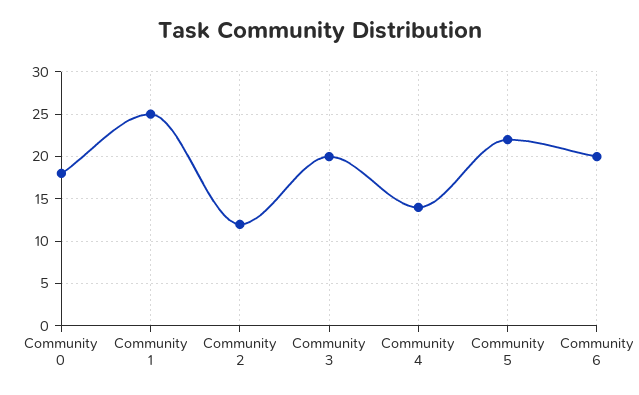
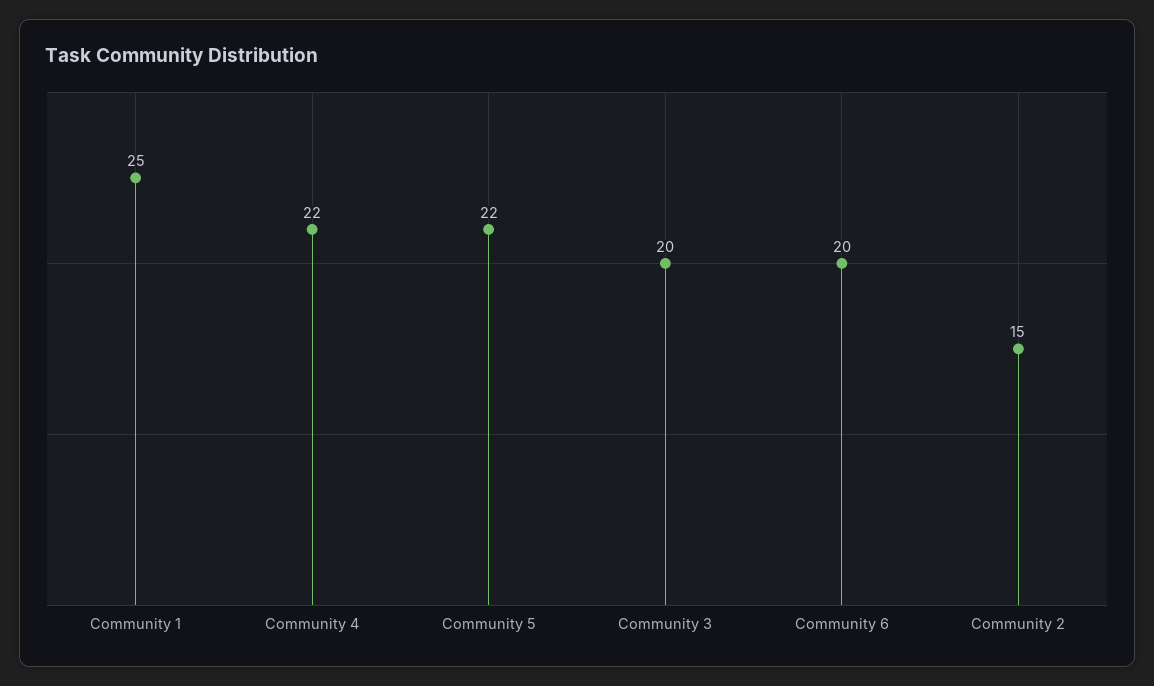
Community 0: 18 -> none
Community 2: 12 -> 15
Community 4: 14 -> 22

